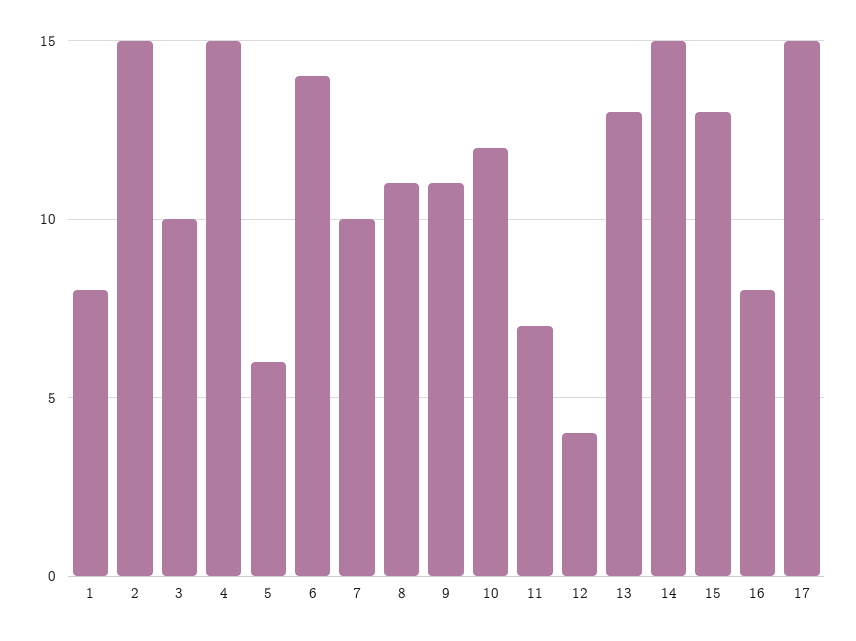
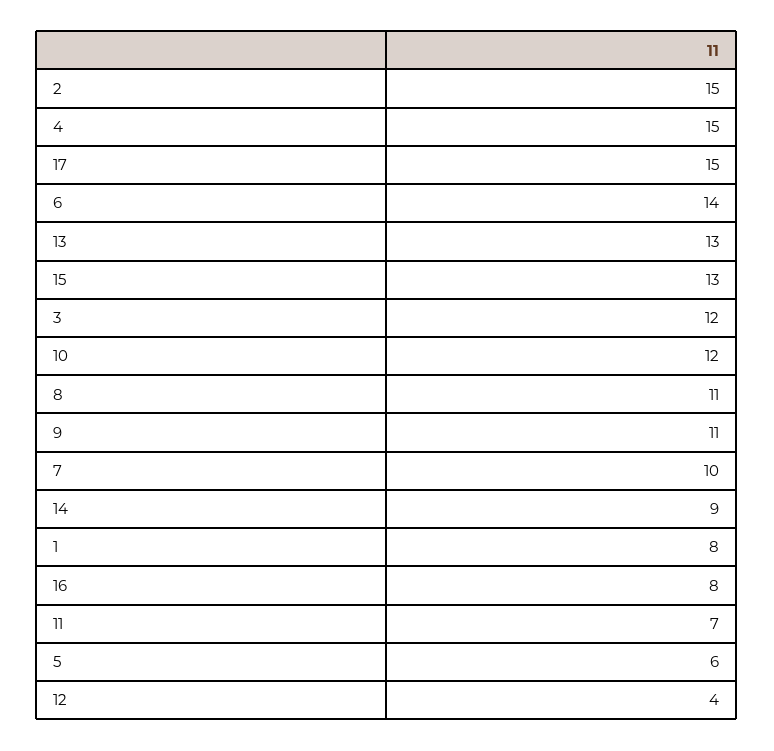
3: 10 -> 12
14: 15 -> 9

